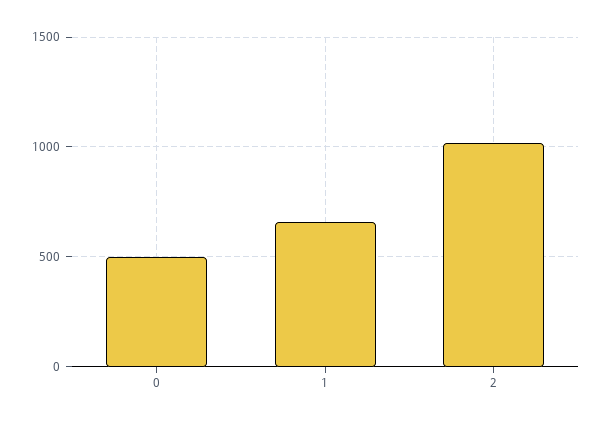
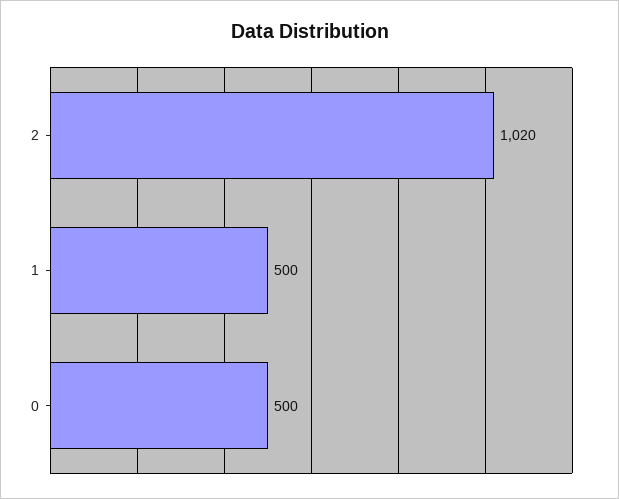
1: 650 -> 500

